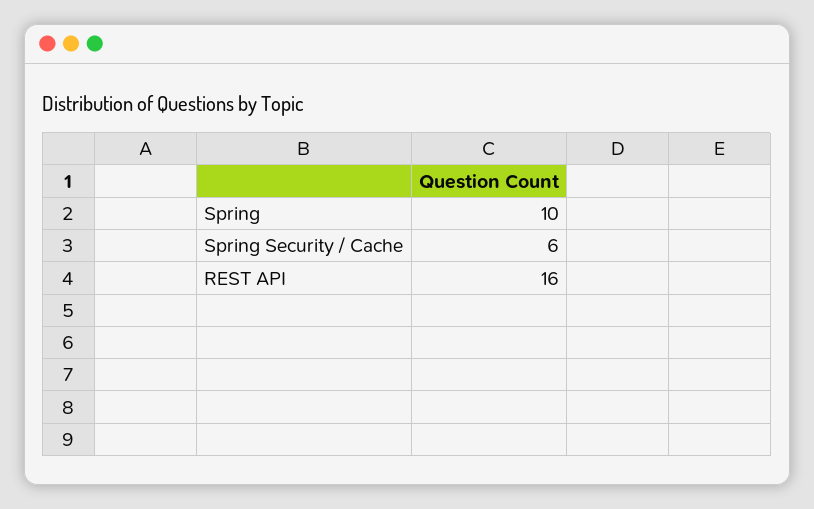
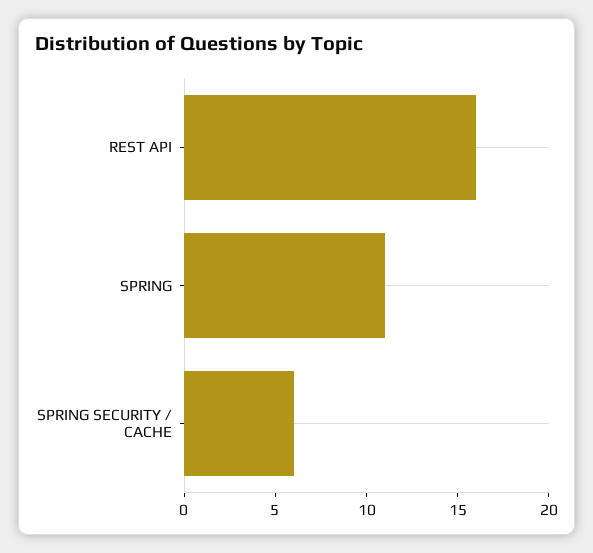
Spring: 10 -> 11

